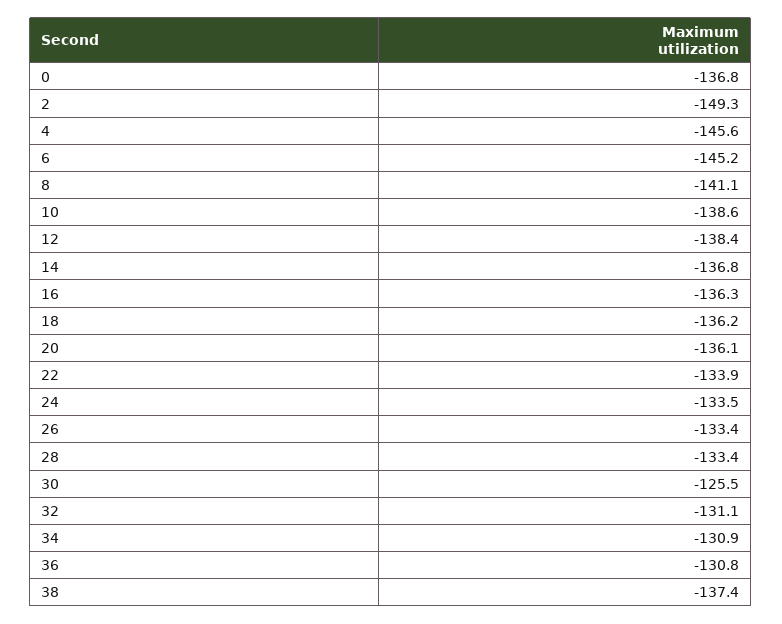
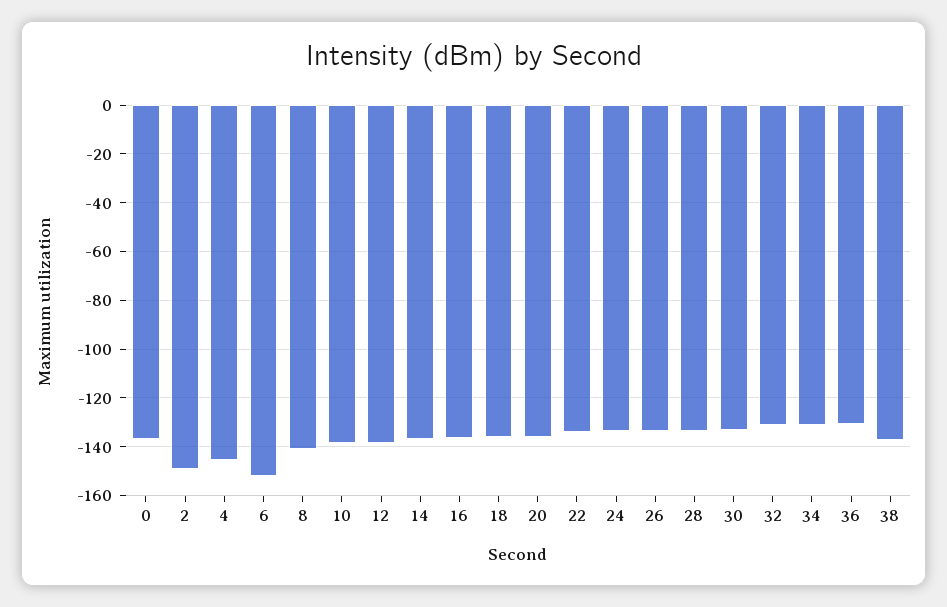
6: -145.2 -> -152.5
30: -125.5 -> -132.5

